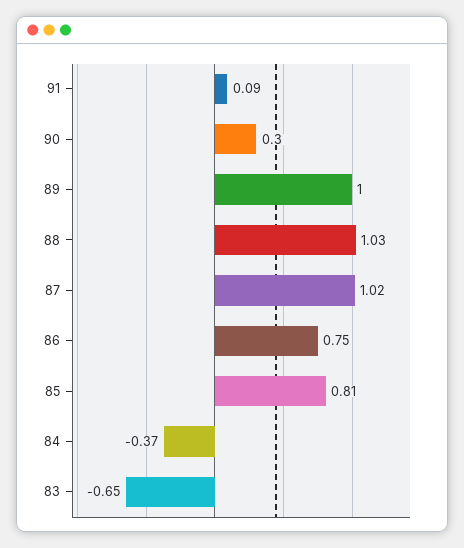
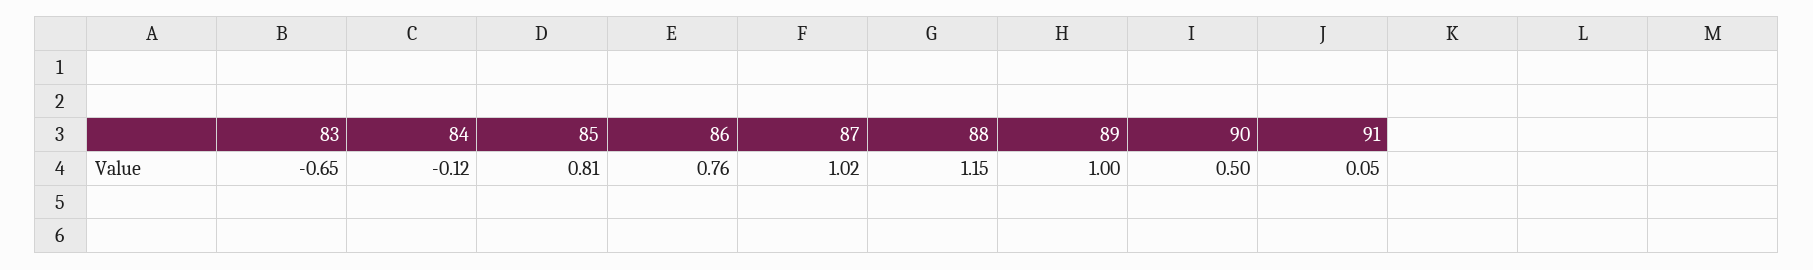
91: 0.09 -> 0.05
90: 0.3 -> 0.5
88: 1.03 -> 1.15
86: 0.75 -> 0.76
84: -0.37 -> -0.12

